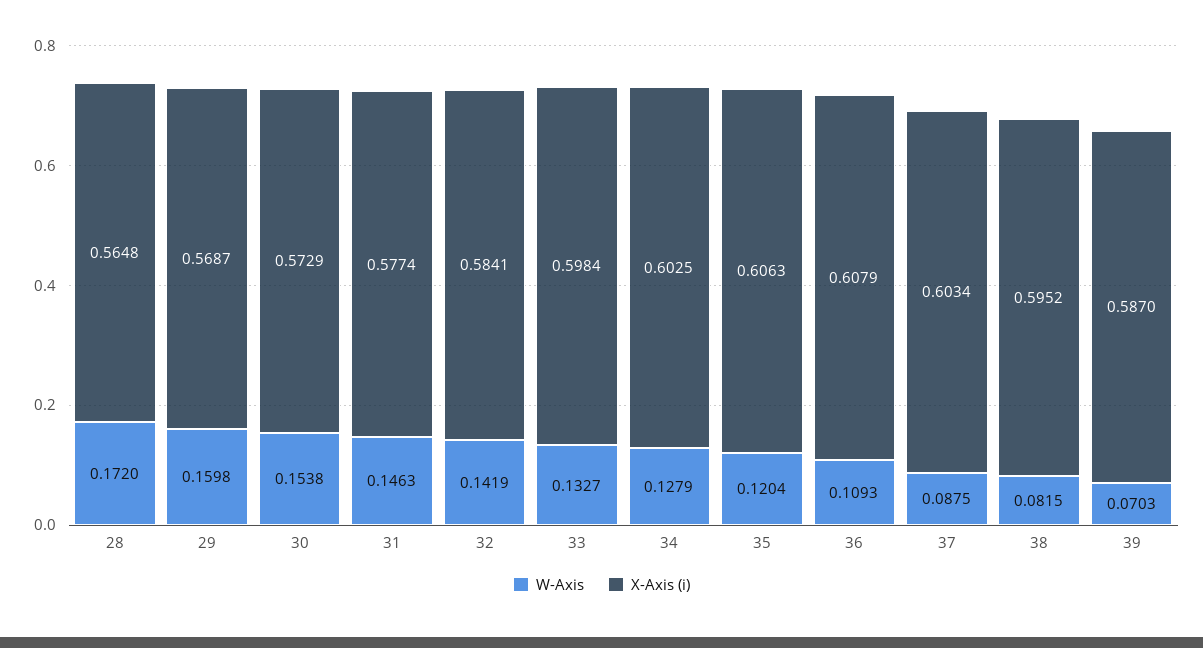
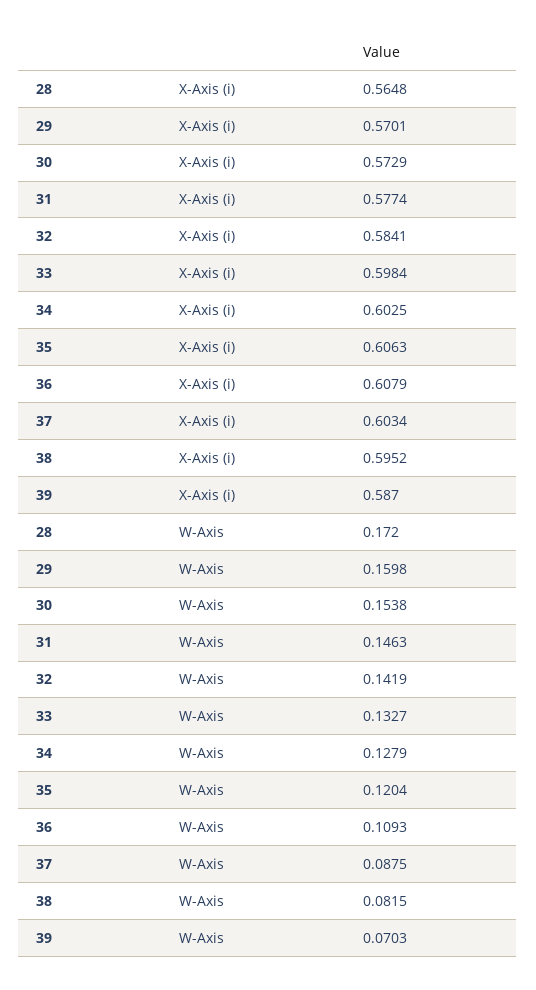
X-Axis (i), 29: 0.5687 -> 0.5701

